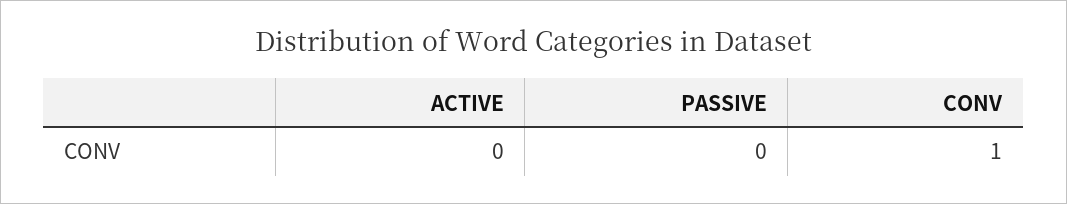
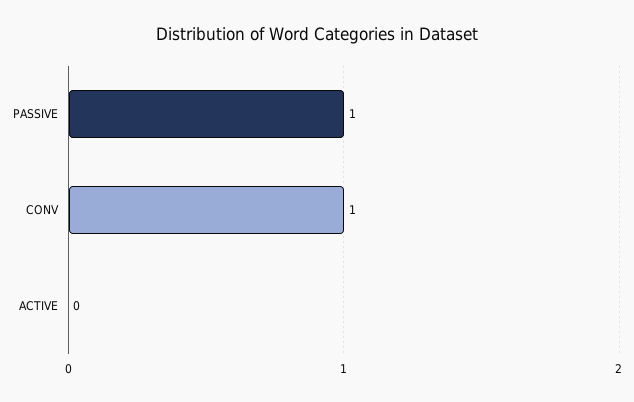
PASSIVE: 0 -> 1

